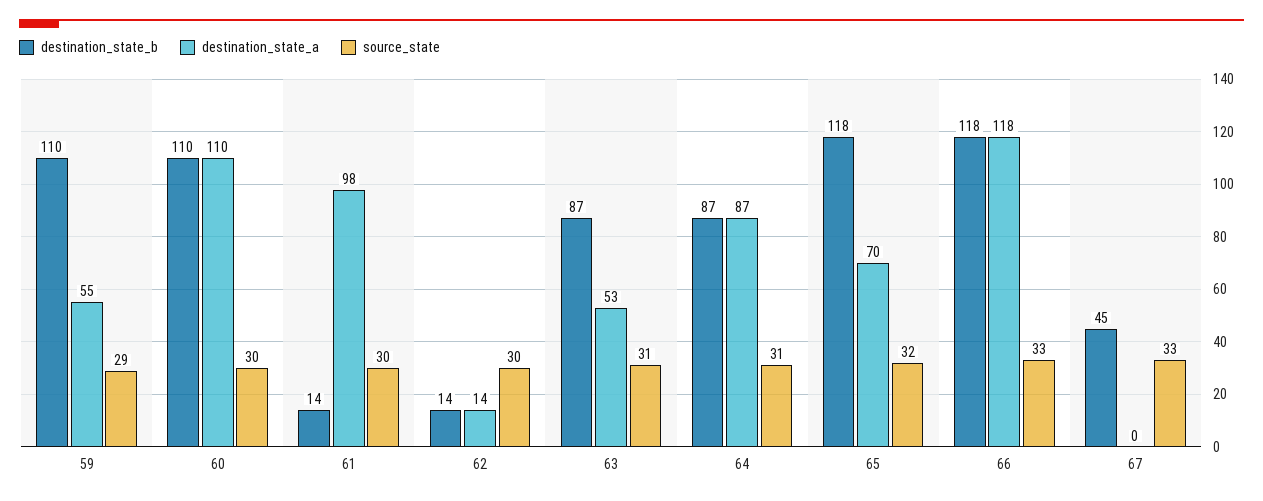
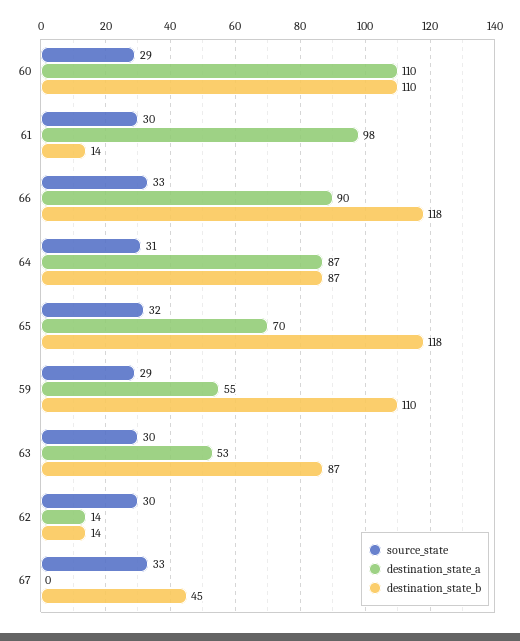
source_state, 60: 30 -> 29
source_state, 63: 31 -> 30
destination_state_a, 66: 118 -> 90

